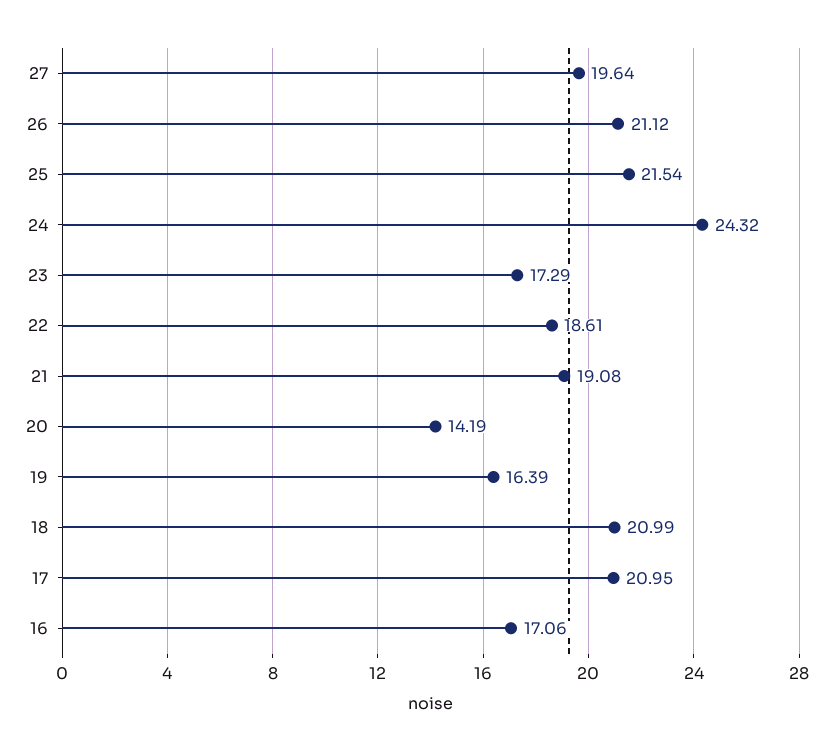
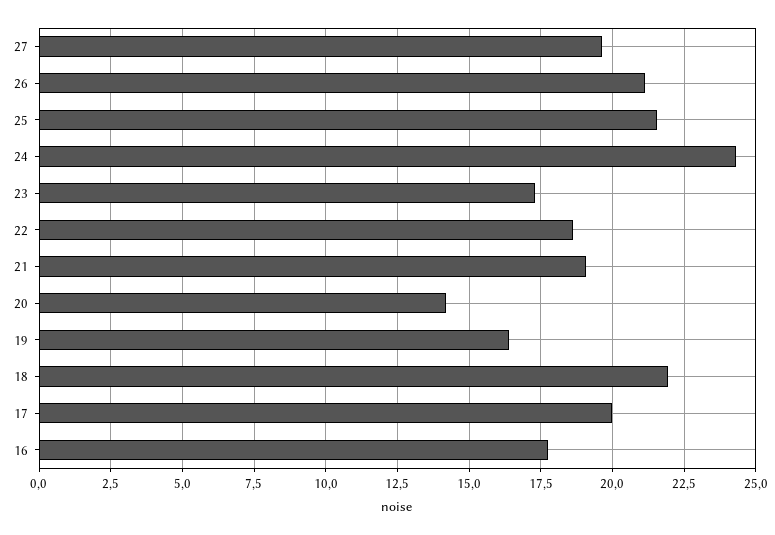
18: 20.99 -> 22
17: 20.95 -> 20
16: 17.06 -> 17.75

